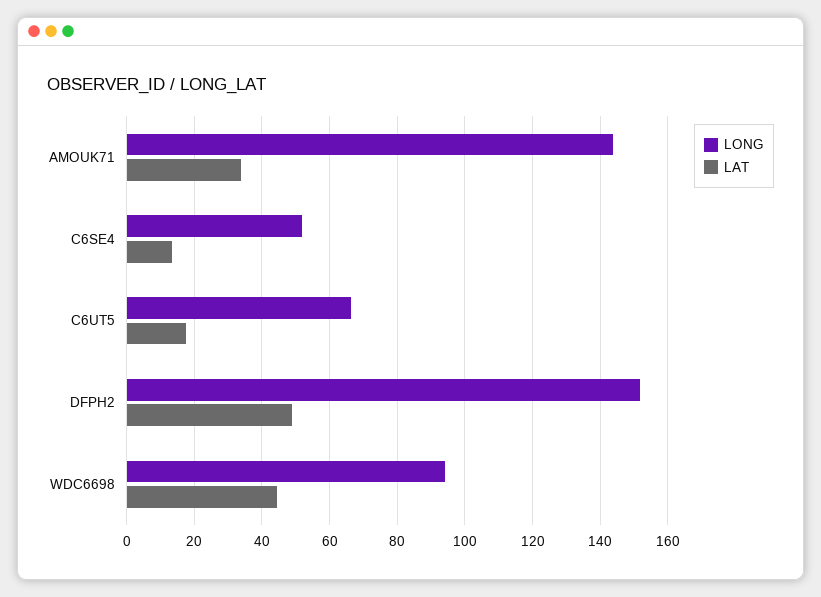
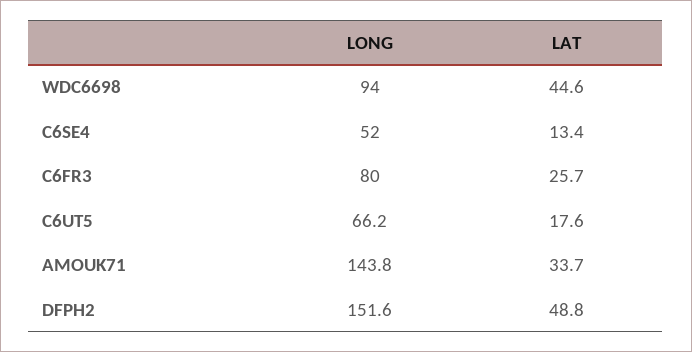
LONG, C6FR3: none -> 80
LAT, C6FR3: none -> 25.7

